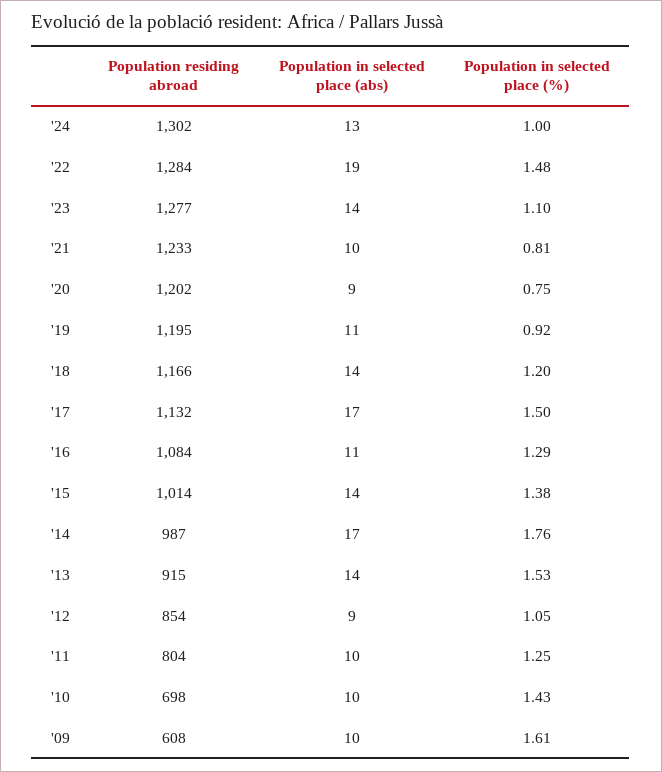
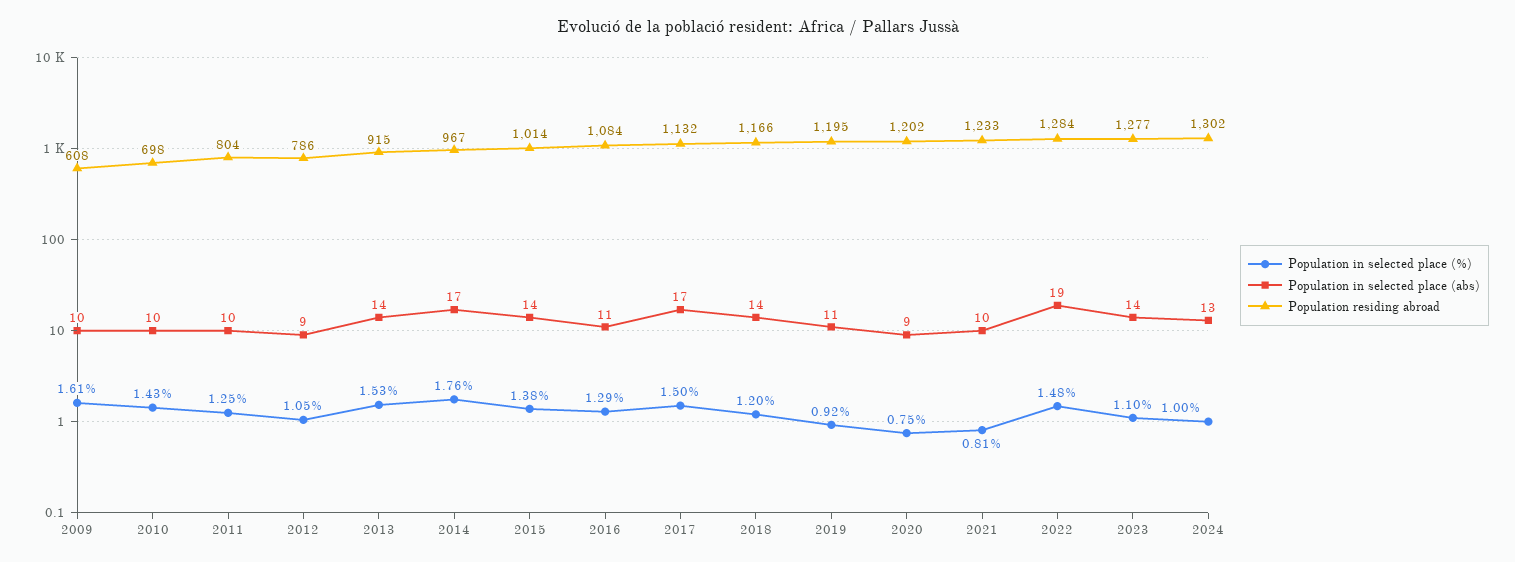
Population residing abroad, '14: 987 -> 967
Population residing abroad, '12: 854 -> 786

